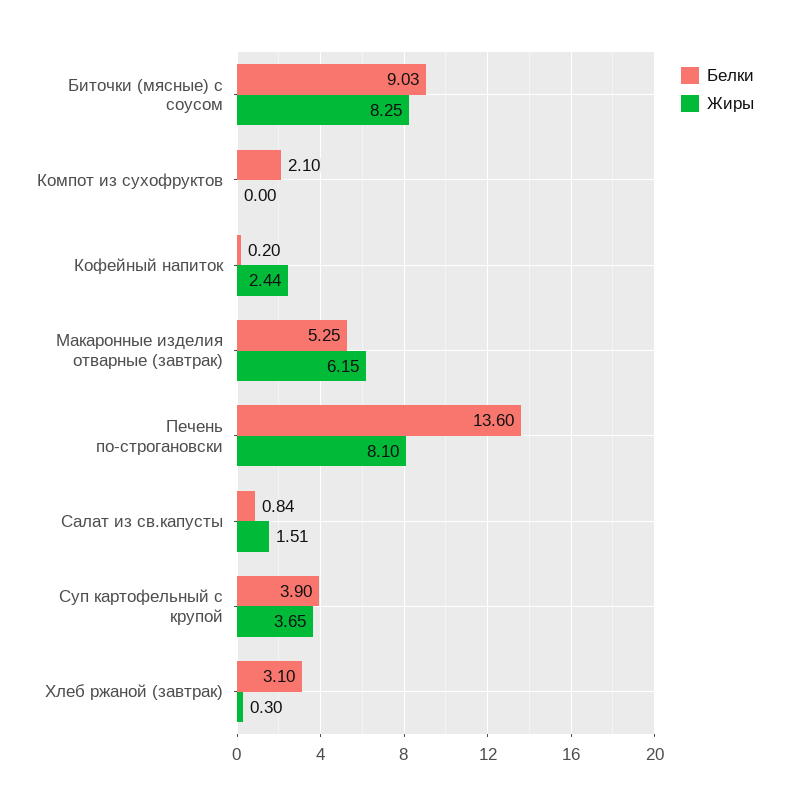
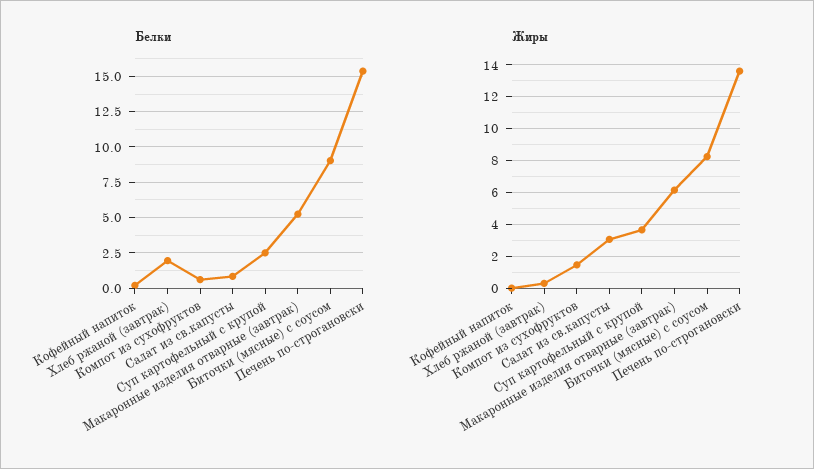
Белки, Компот из сухофруктов: 2.1 -> 0.5
Жиры, Компот из сухофруктов: 0 -> 1.5
Жиры, Кофейный напиток: 2.44 -> 0
Белки, Печень по-строгановски: 13.6 -> 15.5
Жиры, Печень по-строгановски: 8.1 -> 13.5
Жиры, Салат из св.капусты: 1.51 -> 3
Белки, Суп картофельный с крупой: 3.9 -> 2.5
Белки, Хлеб ржаной (завтрак): 3.1 -> 2

